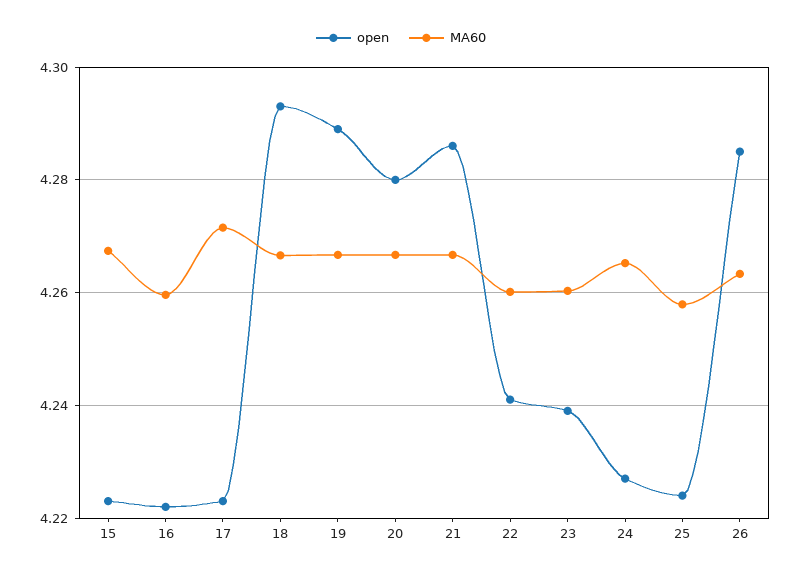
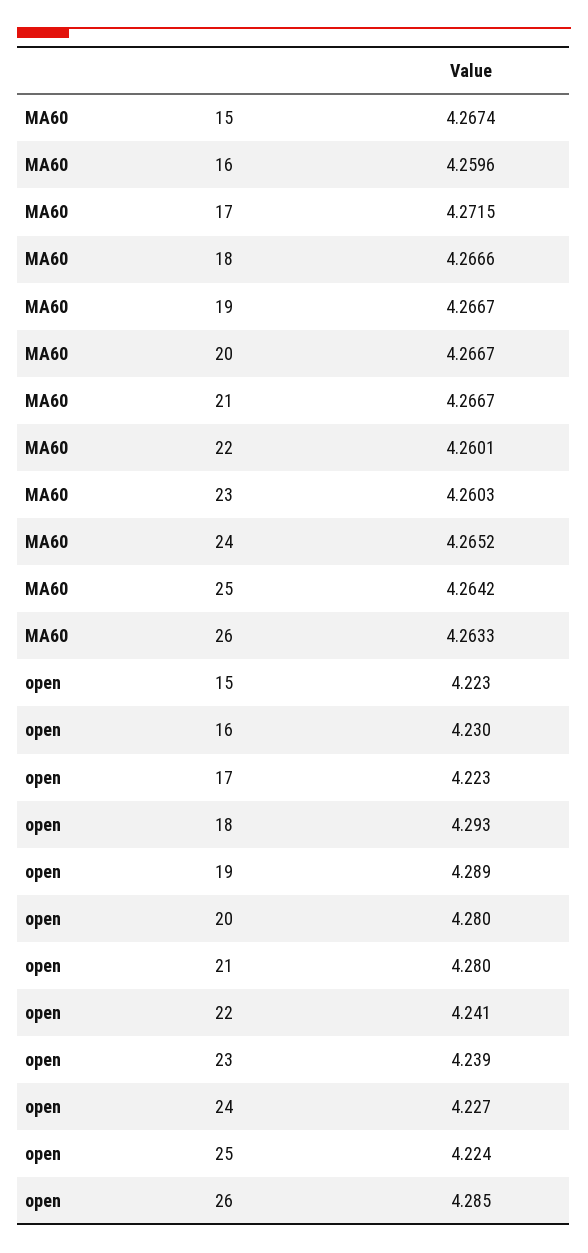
open, 16: 4.222 -> 4.23
open, 21: 4.286 -> 4.28
MA60, 25: 4.258 -> 4.2642

